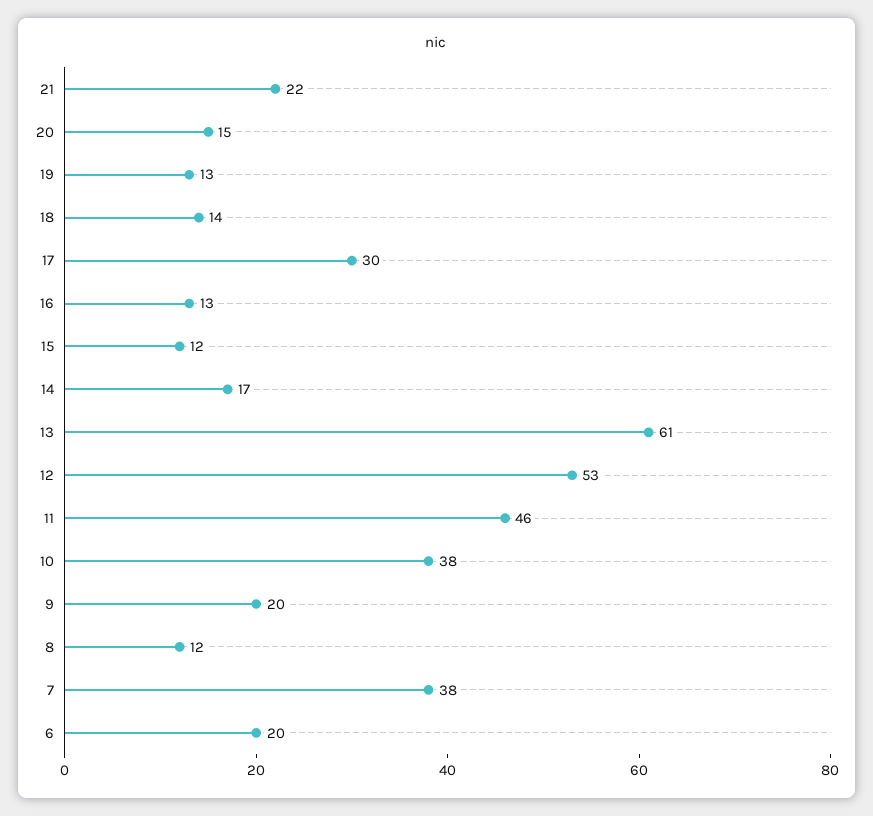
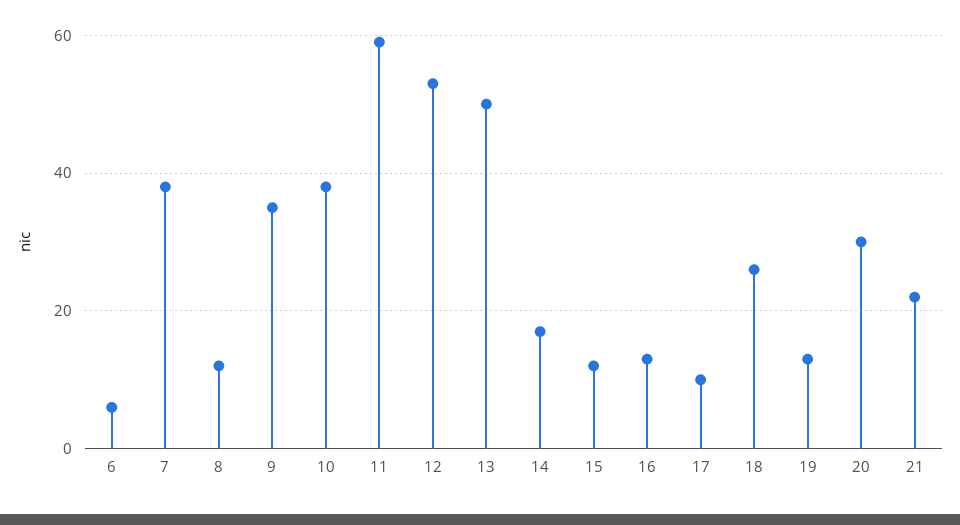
20: 15 -> 30
18: 14 -> 25
17: 30 -> 10
13: 61 -> 50
11: 46 -> 60
9: 20 -> 35
6: 20 -> 5

